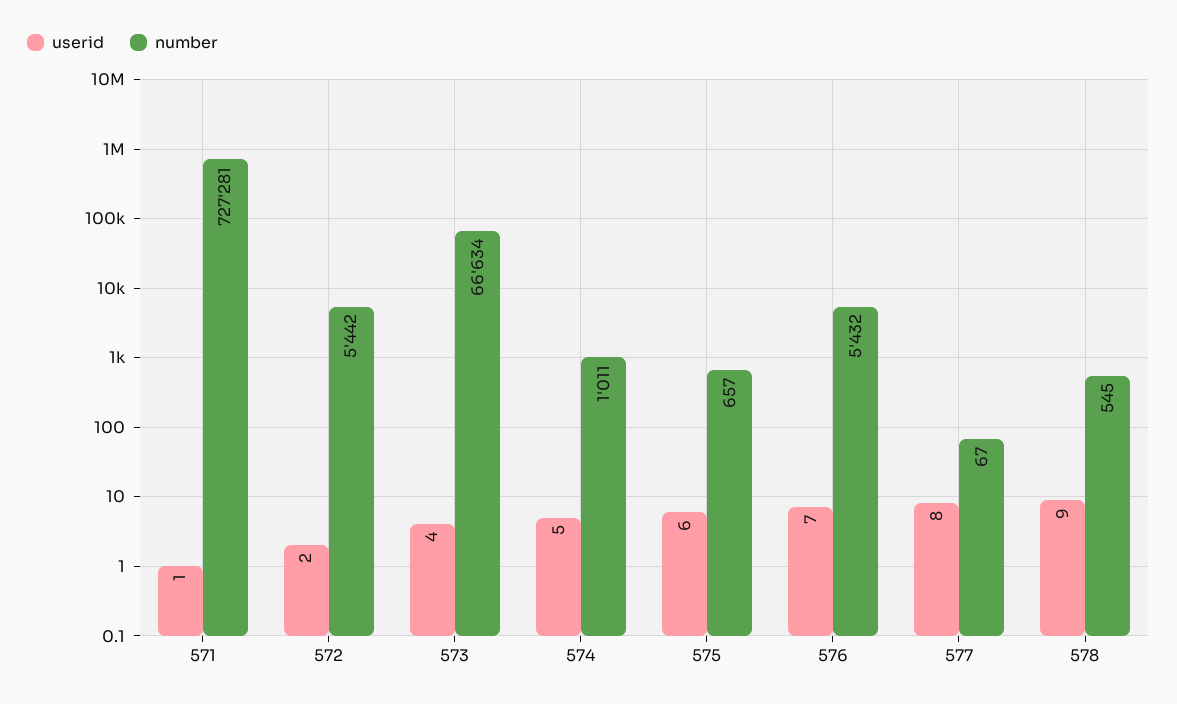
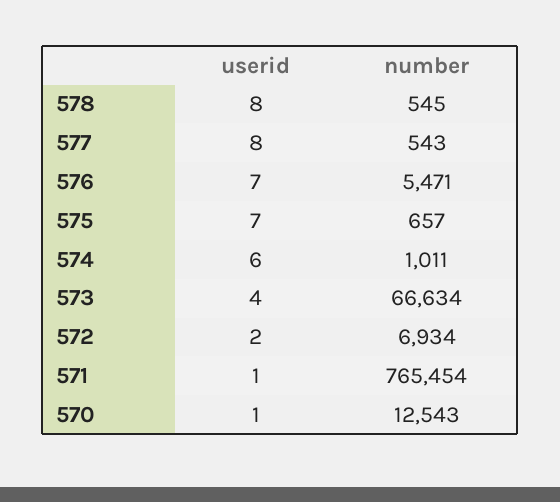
number, 571: 727281 -> 765454
number, 572: 5442 -> 6934
userid, 574: 5 -> 6
userid, 575: 6 -> 7
number, 576: 5432 -> 5471
number, 577: 67 -> 543
userid, 578: 9 -> 8
userid, 570: none -> 1
number, 570: none -> 12543

